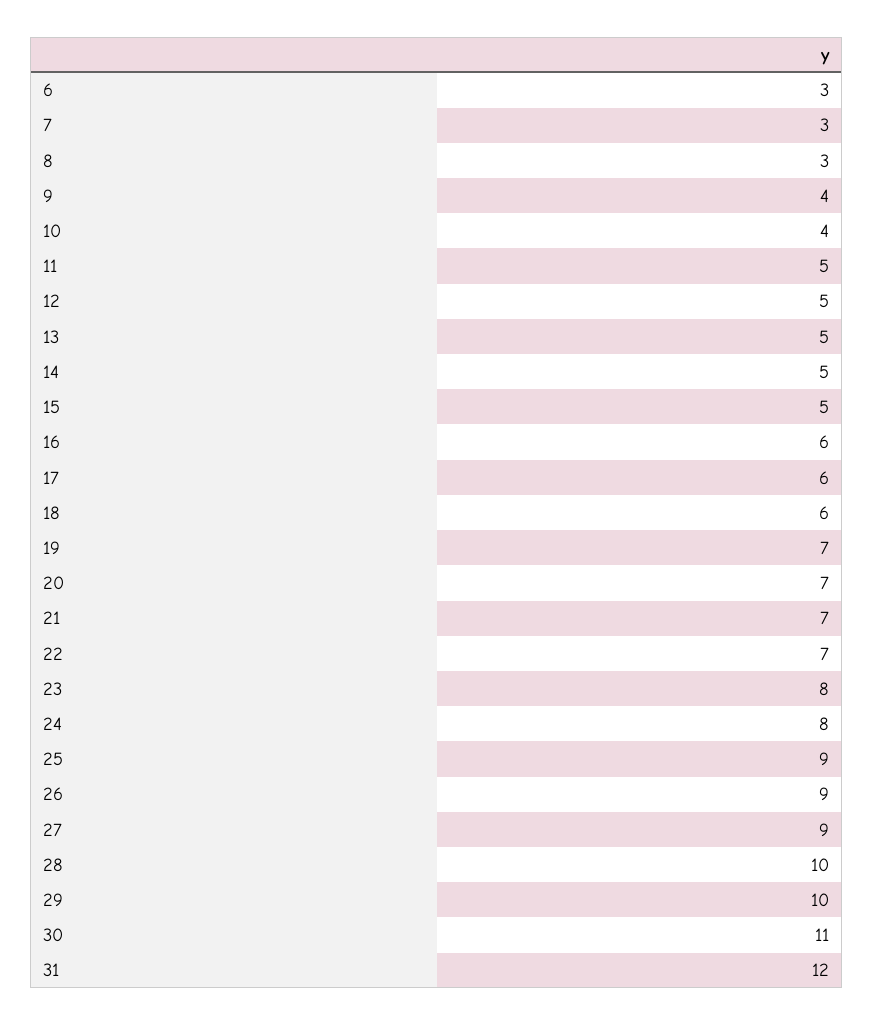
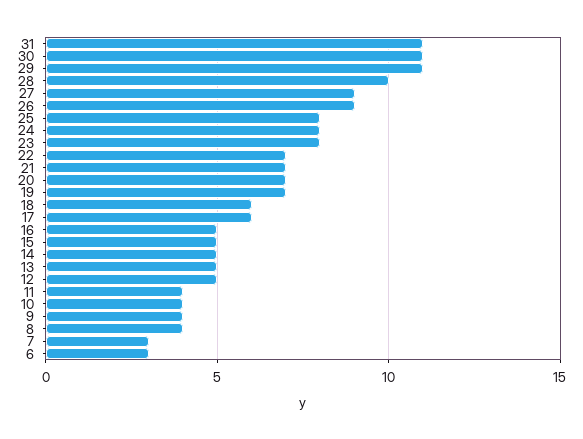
8: 3 -> 4
11: 5 -> 4
16: 6 -> 5
25: 9 -> 8
29: 10 -> 11
31: 12 -> 11

